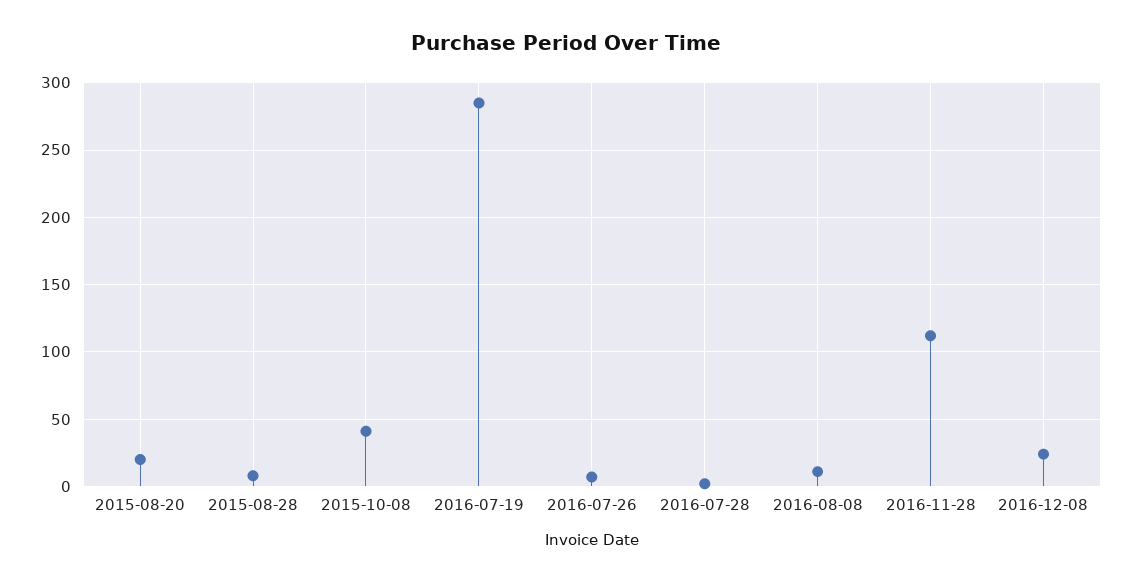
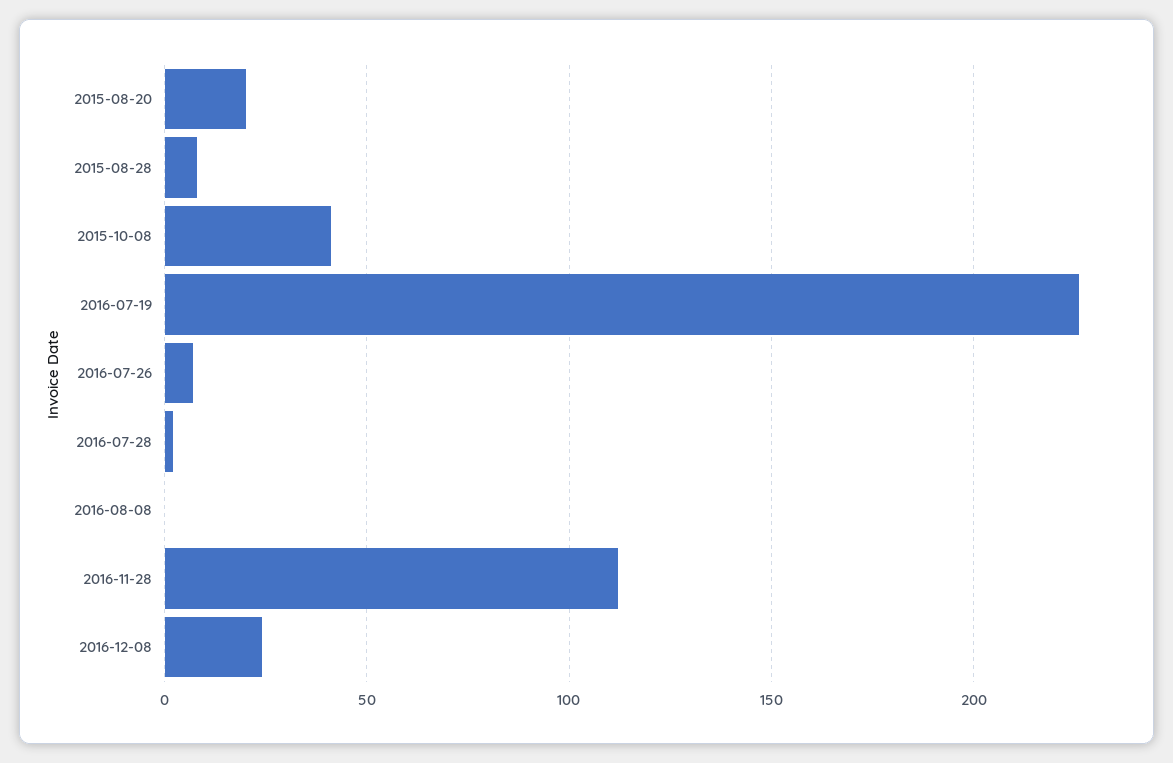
2016-07-19: 285 -> 225
2016-08-08: 10 -> 0

